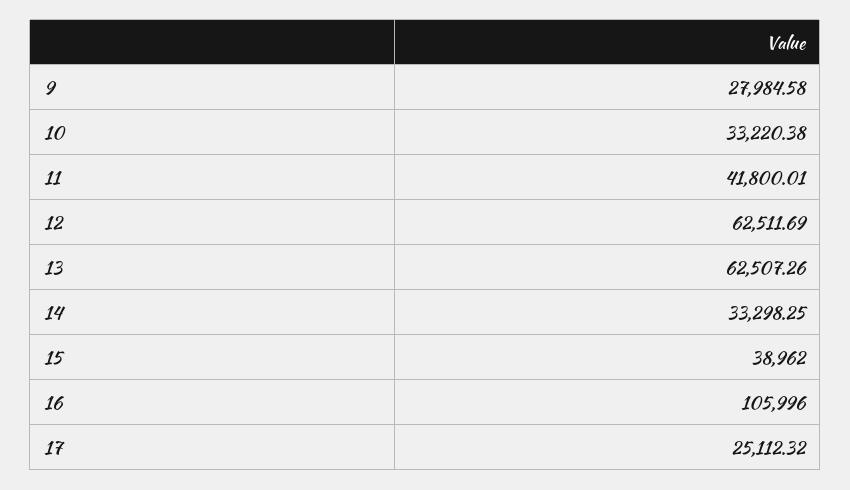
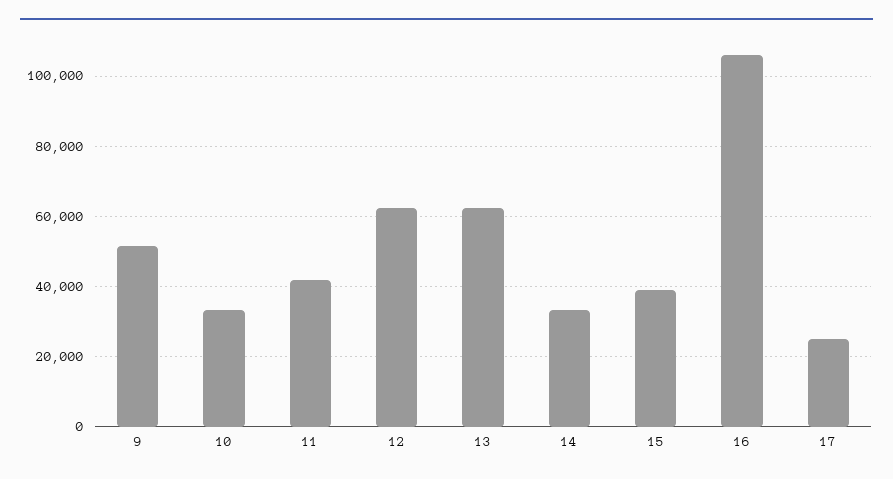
9: 27984.58 -> 52000

